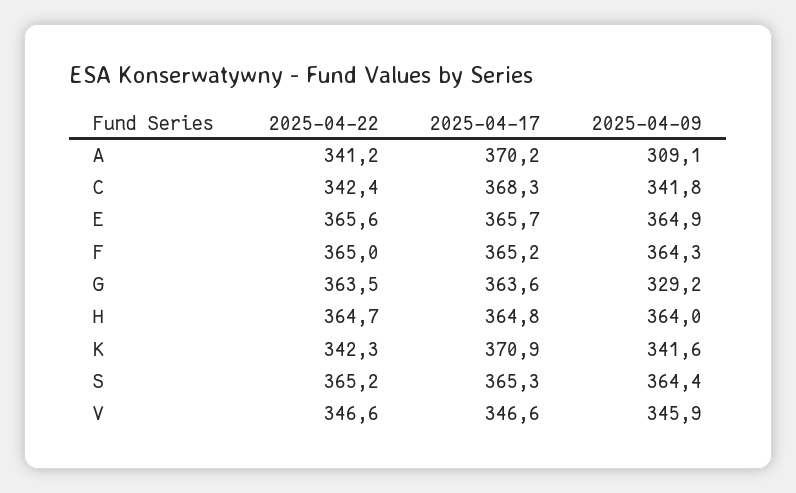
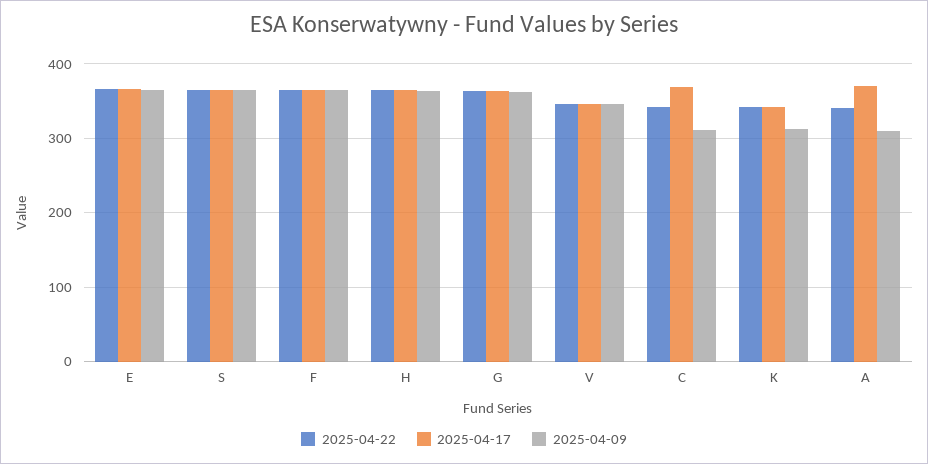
2025-04-09, C: 341.8 -> 310
2025-04-09, G: 329.2 -> 360
2025-04-17, K: 370.9 -> 340
2025-04-09, K: 341.6 -> 310

